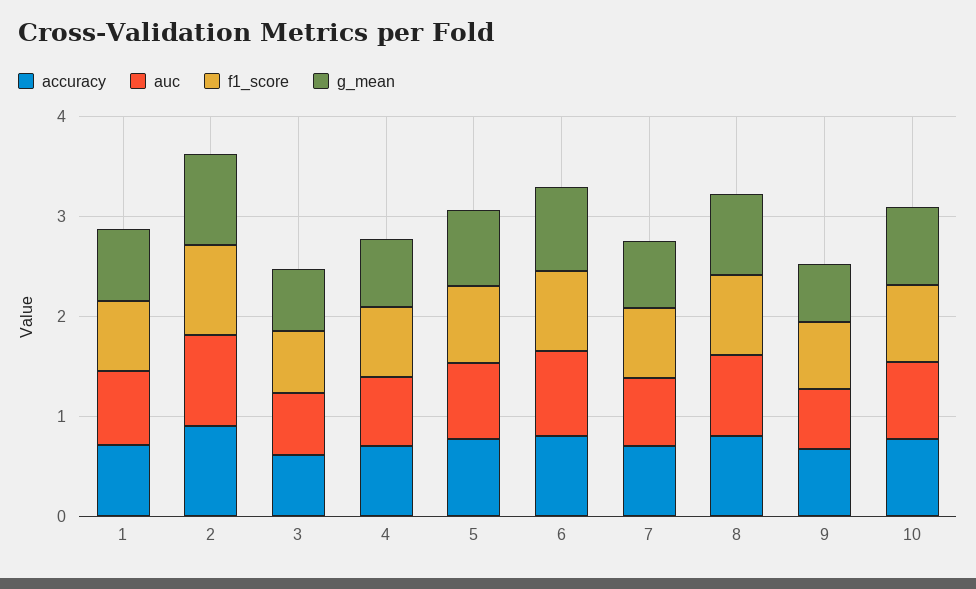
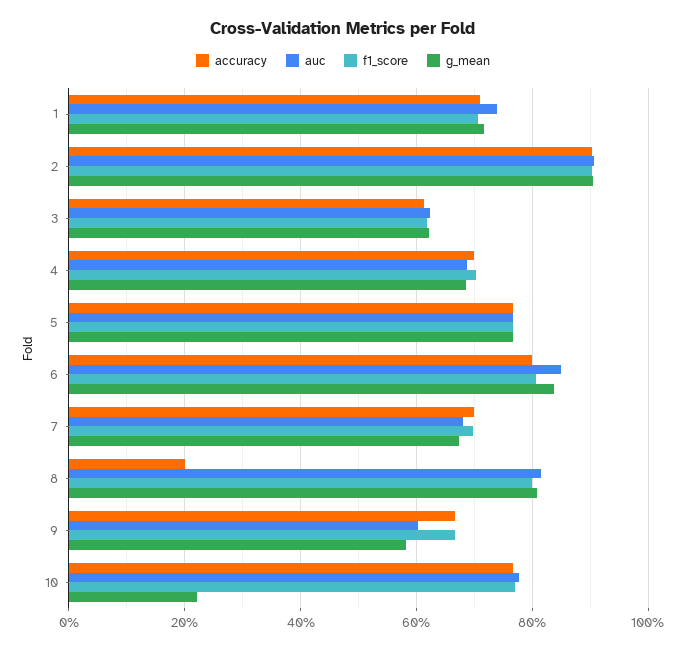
accuracy, 8: 0.8 -> 0.2
g_mean, 10: 0.8 -> 0.22

